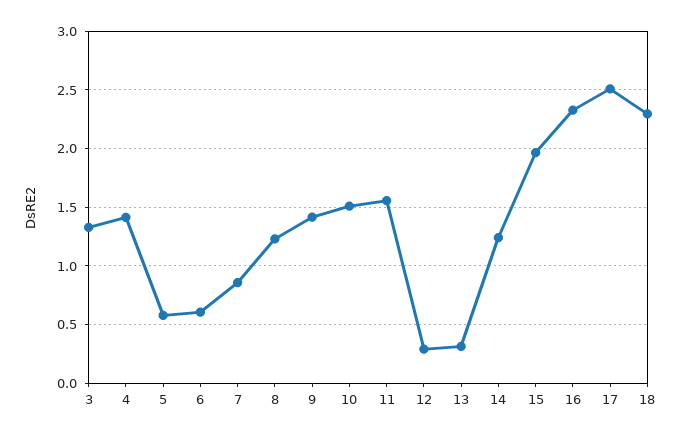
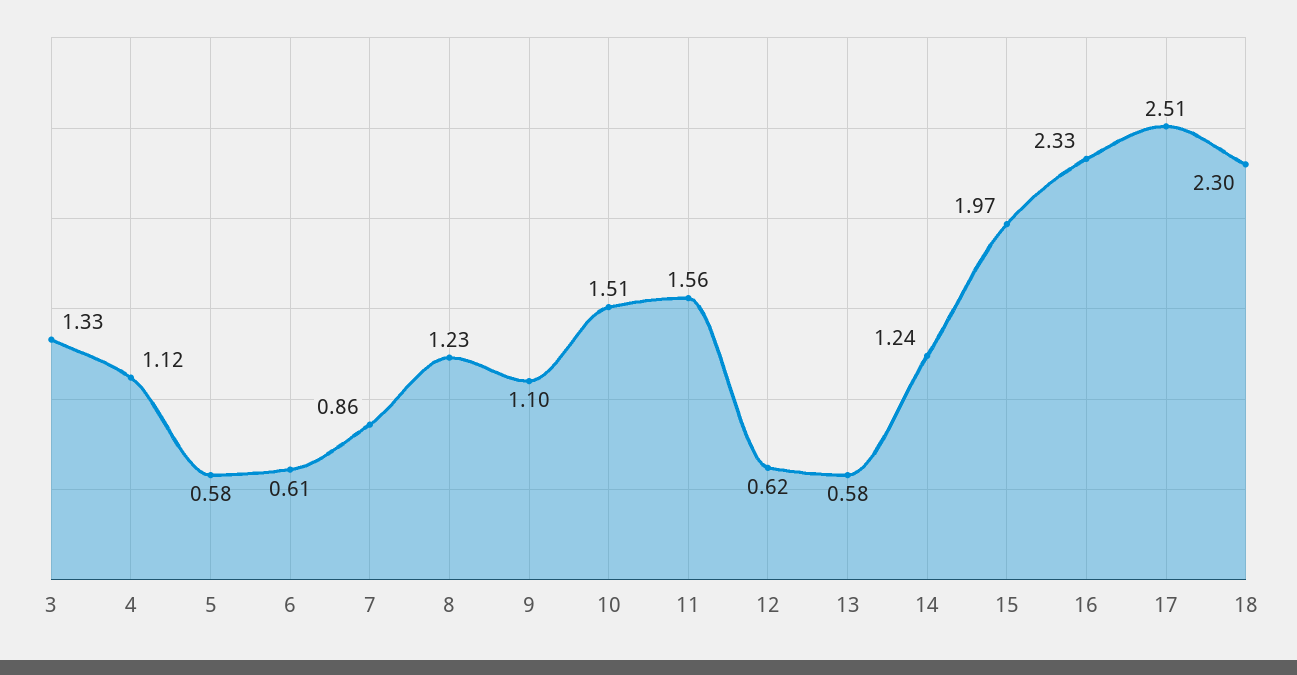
4: 1.4 -> 1.12
9: 1.4 -> 1.1
12: 0.3 -> 0.62
13: 0.3 -> 0.58

